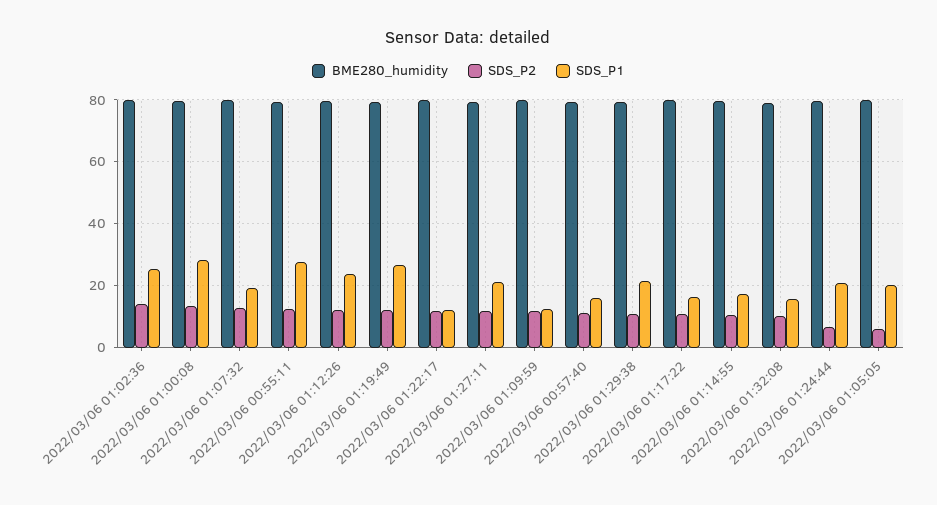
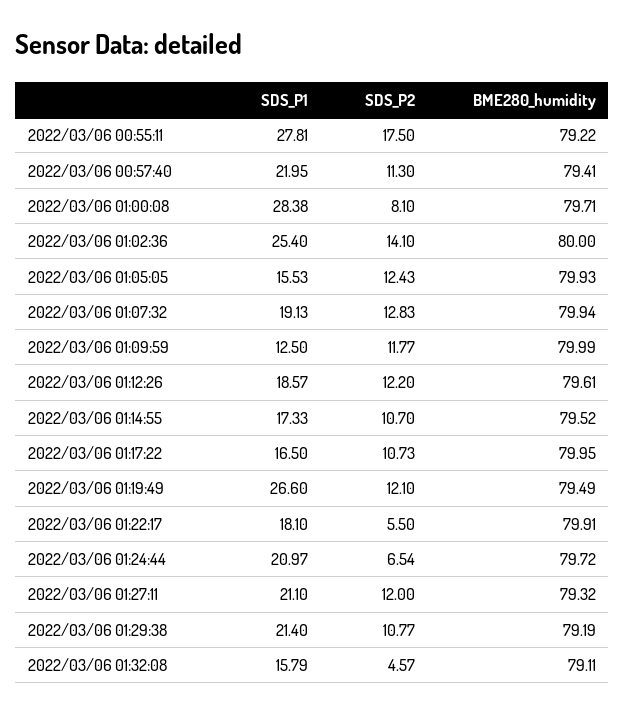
SDS_P2, 2022/03/06 01:00:08: 14 -> 8.1
SDS_P2, 2022/03/06 00:55:11: 12 -> 17.5
SDS_P1, 2022/03/06 01:12:26: 24 -> 18.57
SDS_P2, 2022/03/06 01:22:17: 12 -> 5.5
SDS_P1, 2022/03/06 01:22:17: 12 -> 18.1
SDS_P1, 2022/03/06 00:57:40: 16 -> 21.95
SDS_P2, 2022/03/06 01:32:08: 10 -> 4.57
SDS_P2, 2022/03/06 01:05:05: 6 -> 12.43
SDS_P1, 2022/03/06 01:05:05: 20 -> 15.53

